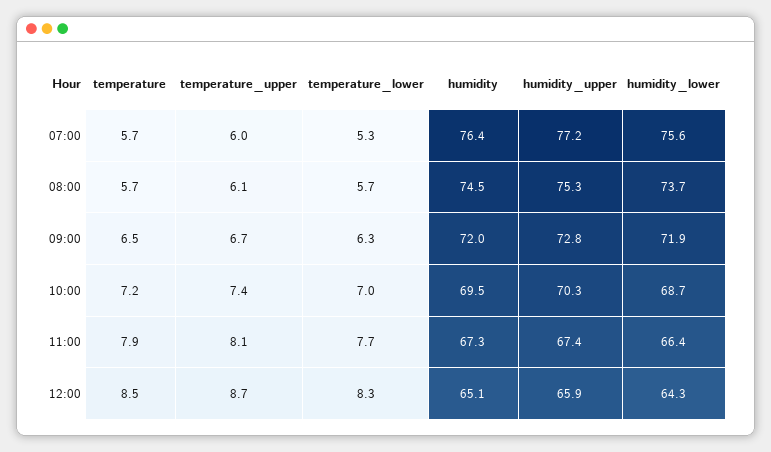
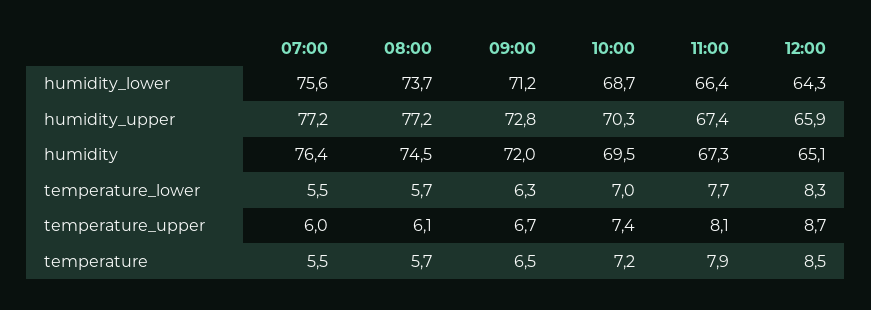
temperature, 07:00: 5.7 -> 5.5
temperature_lower, 07:00: 5.3 -> 5.5
humidity_upper, 08:00: 75.3 -> 77.2
humidity_lower, 09:00: 71.9 -> 71.2

